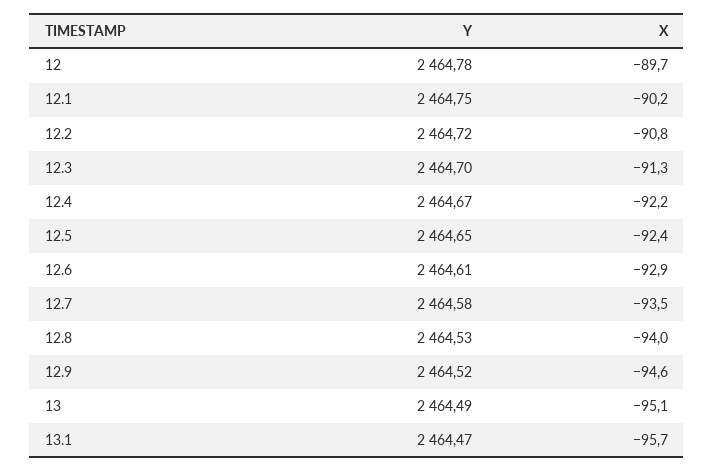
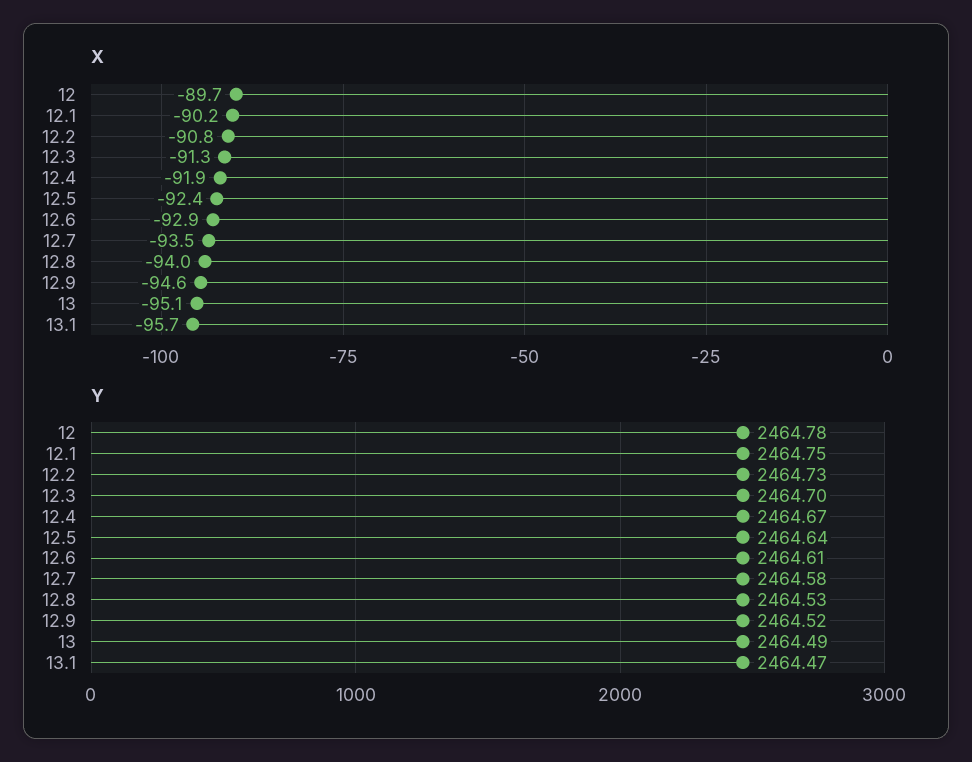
Y, 12.2: 2464.72 -> 2464.73
X, 12.4: -92.2 -> -91.9
Y, 12.5: 2464.65 -> 2464.64

